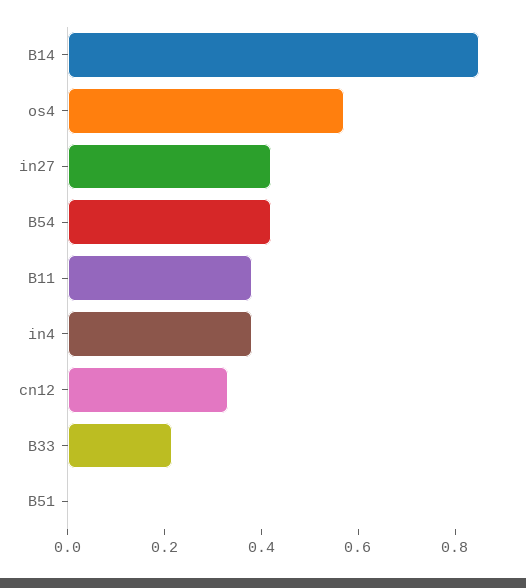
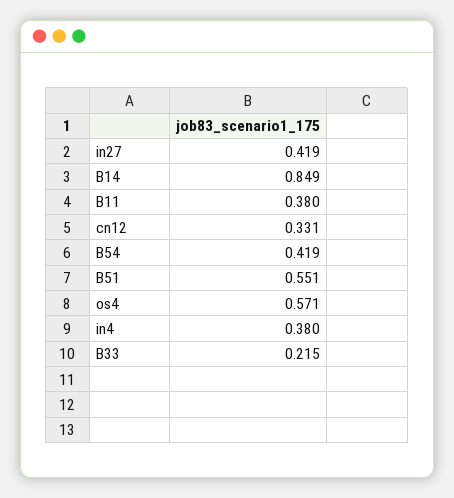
B51: 0 -> 0.551

